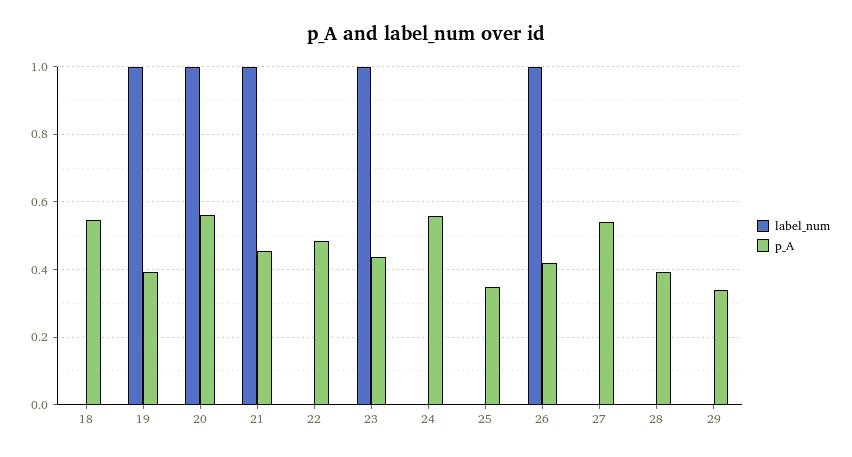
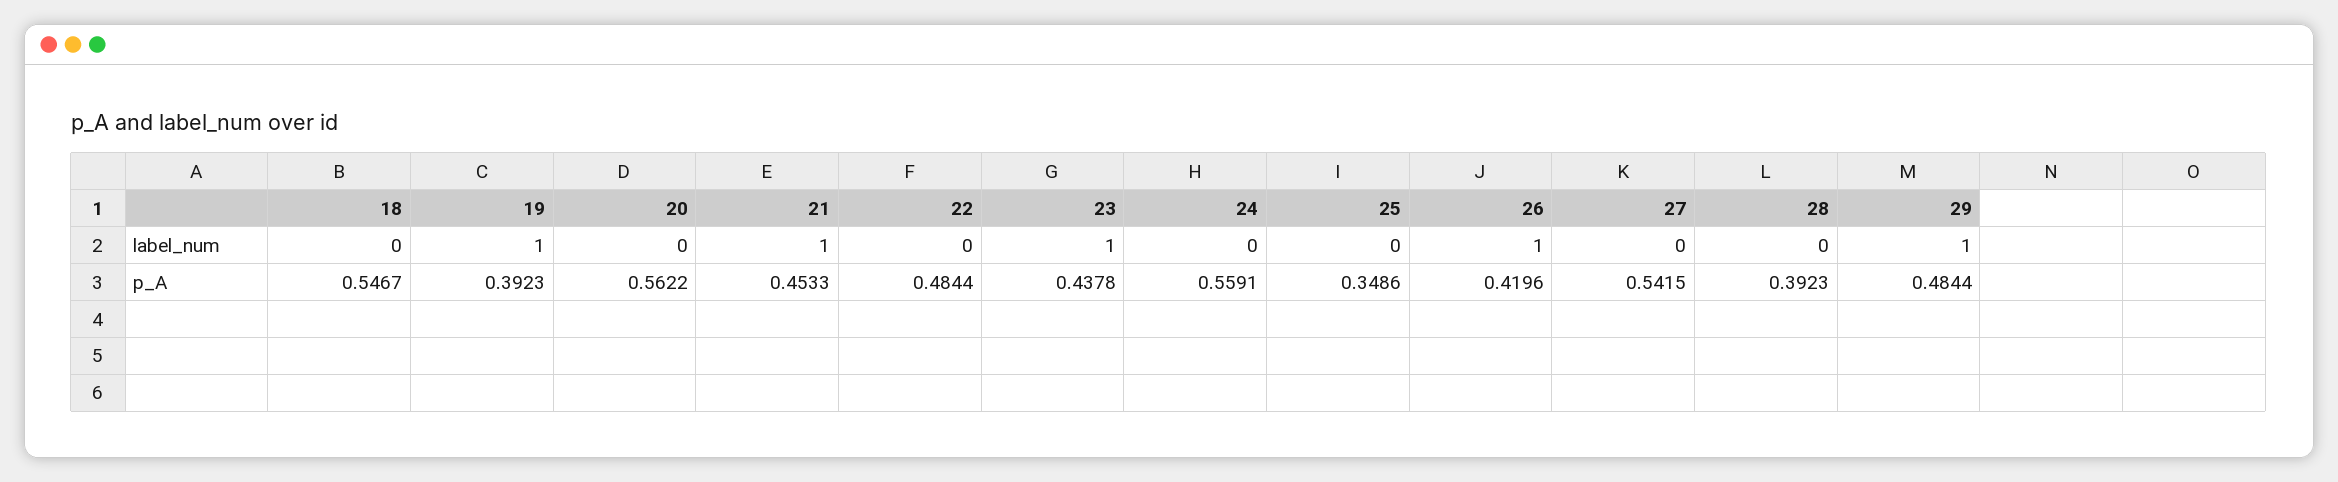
label_num, 20: 1 -> 0
label_num, 29: 0 -> 1
p_A, 29: 0.34 -> 0.4844

